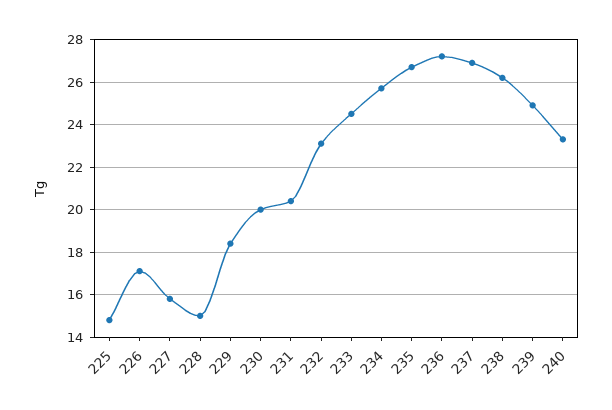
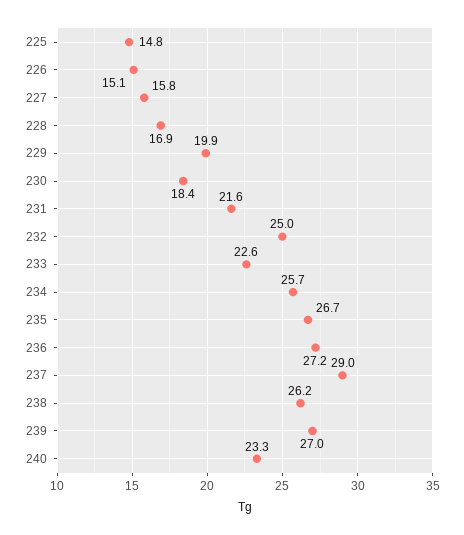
226: 17 -> 15.1
228: 15 -> 16.9
229: 18.5 -> 19.9
230: 20 -> 18.4
231: 20.5 -> 21.6
232: 23 -> 25
233: 24.5 -> 22.6
237: 27 -> 29
239: 25 -> 27

